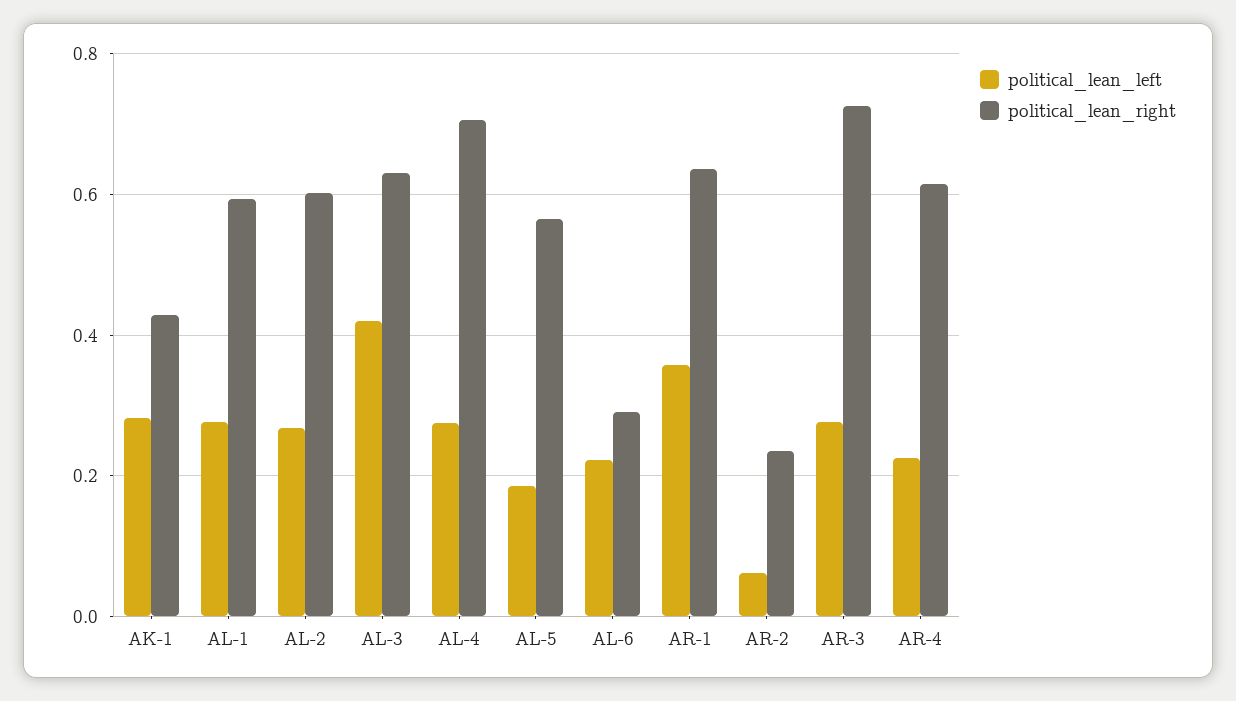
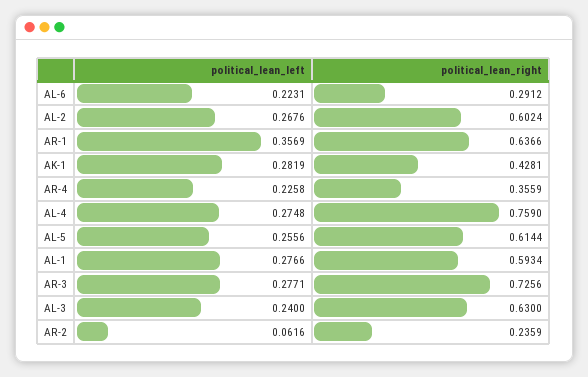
political_lean_left, AL-3: 0.42 -> 0.24
political_lean_right, AL-4: 0.7 -> 0.759
political_lean_left, AL-5: 0.18 -> 0.2556
political_lean_right, AL-5: 0.56 -> 0.6144
political_lean_right, AR-4: 0.62 -> 0.3559

